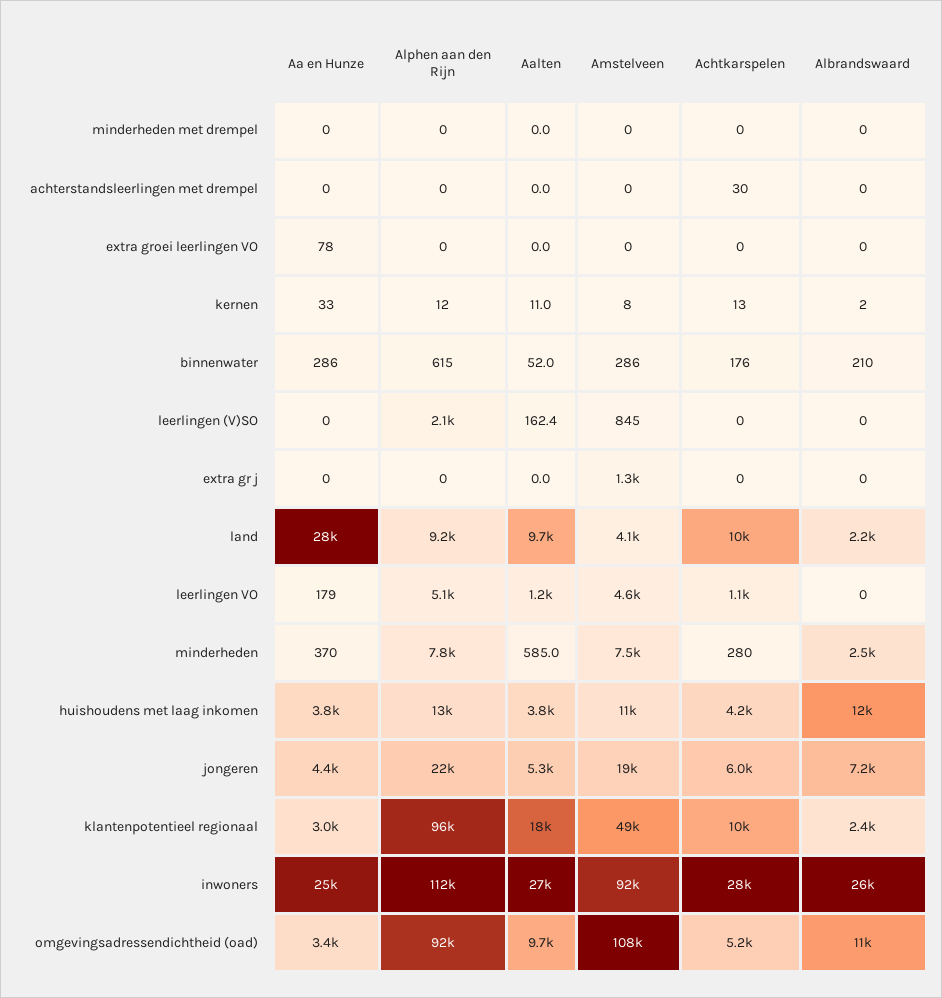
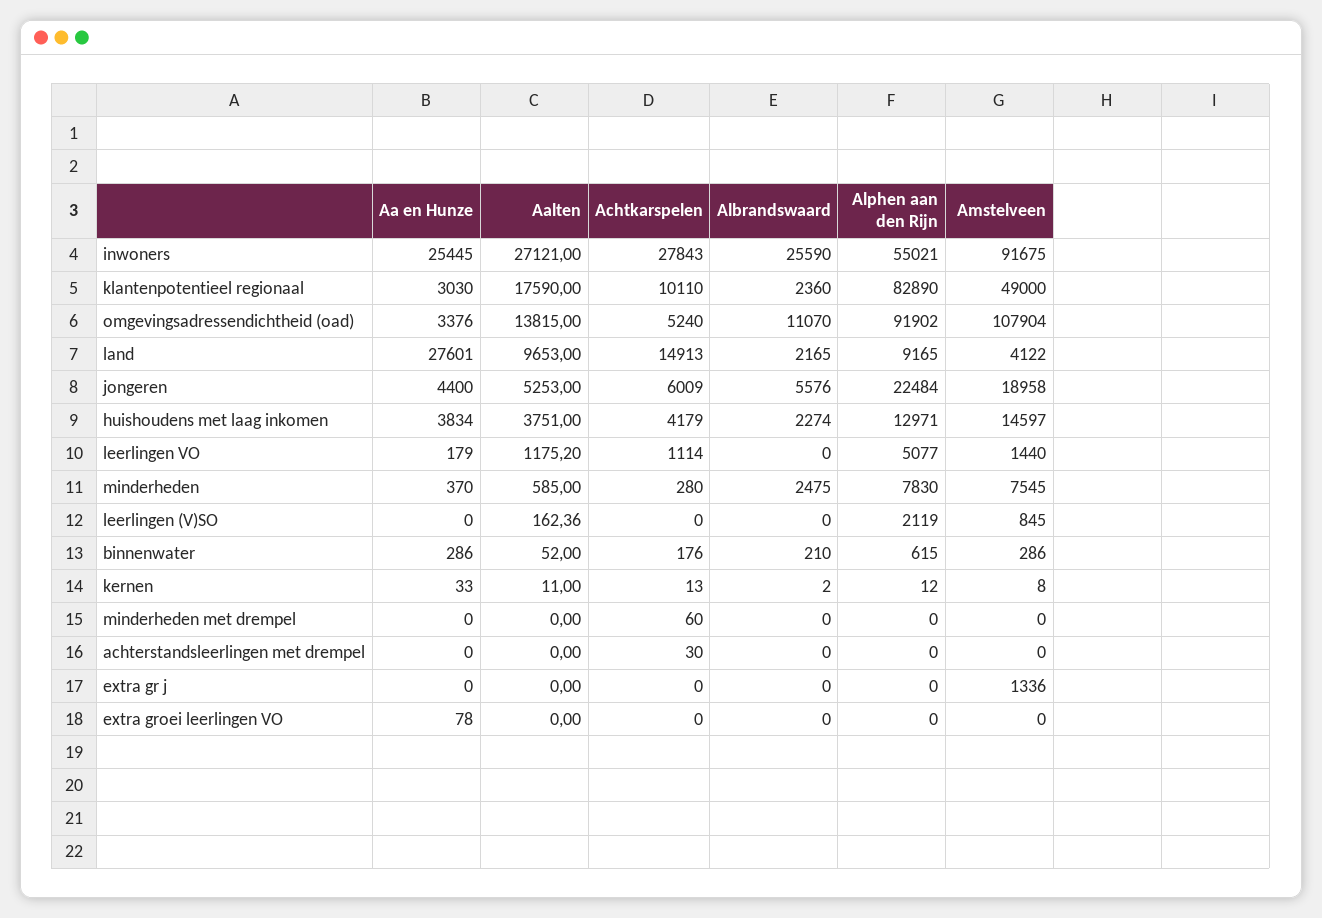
Achtkarspelen, minderheden met drempel: 0 -> 60
Achtkarspelen, land: 10000 -> 14913
Amstelveen, leerlingen VO: 4600 -> 1440
Amstelveen, huishoudens met laag inkomen: 11000 -> 14597
Albrandswaard, huishoudens met laag inkomen: 12000 -> 2274
Albrandswaard, jongeren: 7200 -> 5576
Alphen aan den Rijn, klantenpotentieel regionaal: 96000 -> 82890
Alphen aan den Rijn, inwoners: 112000 -> 55021
Aalten, omgevingsadressendichtheid (oad): 9700 -> 13815

